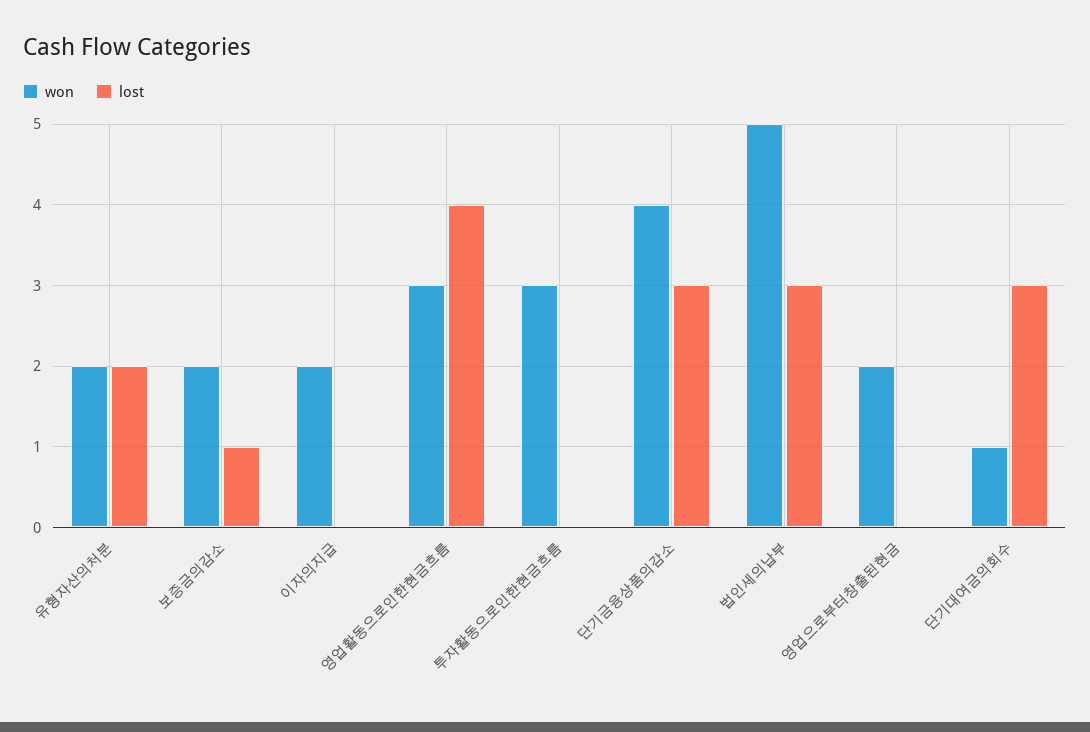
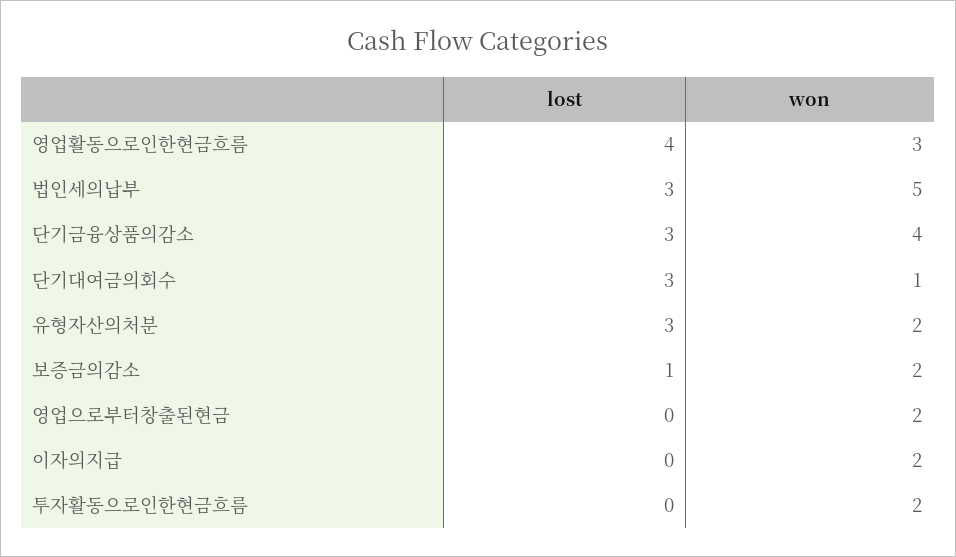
lost, 유형자산의처분: 2 -> 3
won, 투자활동으로인한현금흐름: 3 -> 2

